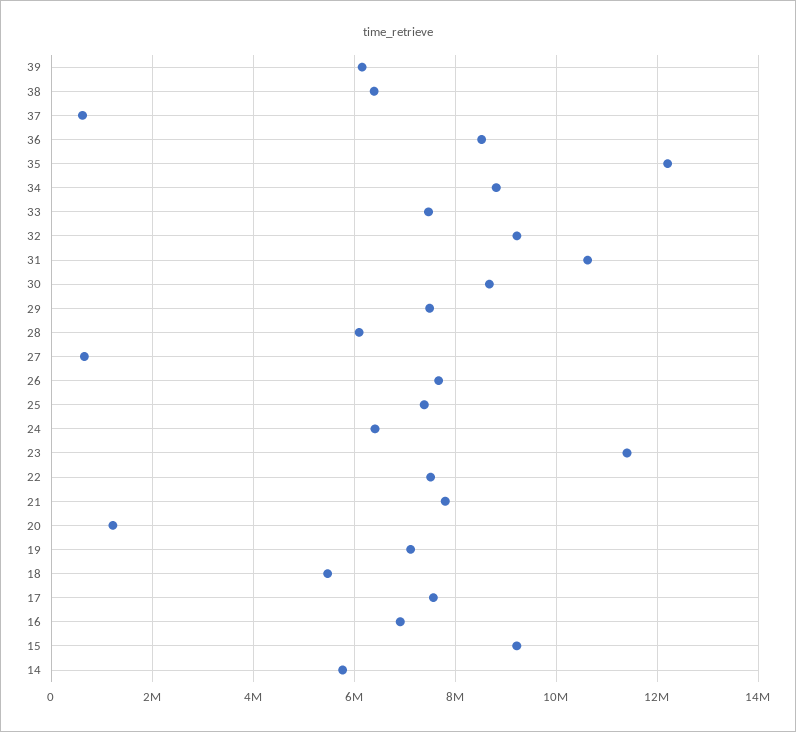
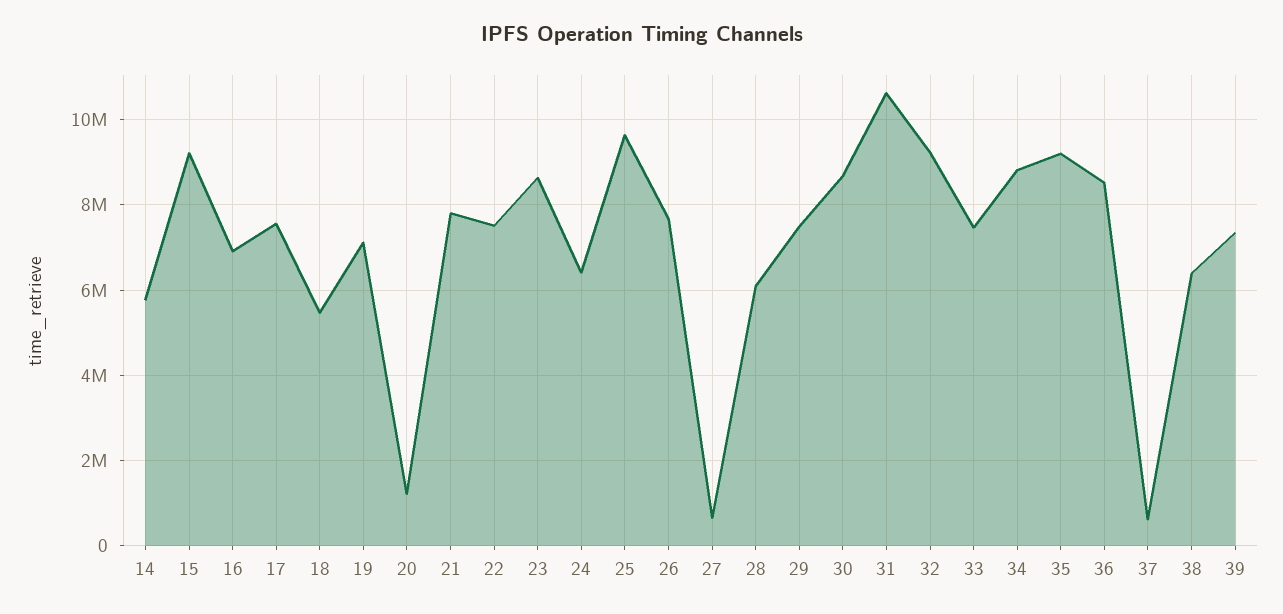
39: 6200000 -> 7400000
35: 12200000 -> 9200000
25: 7400000 -> 9600000
23: 11400000 -> 8600000

